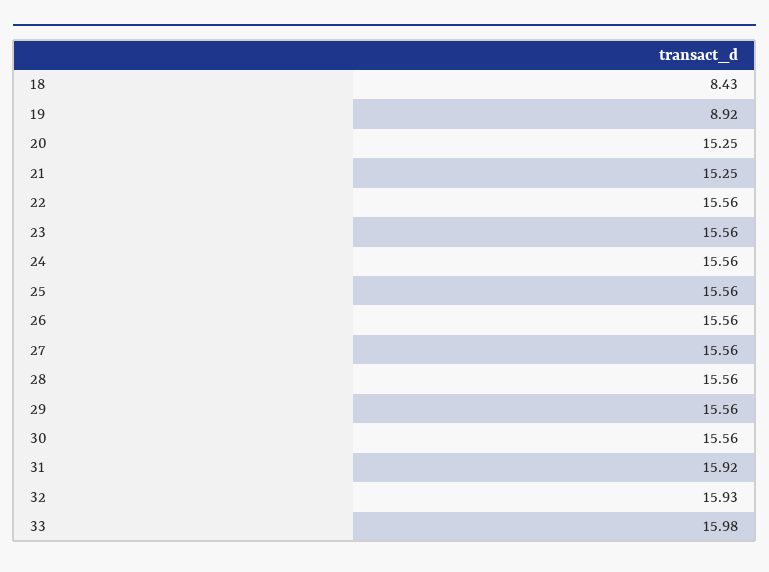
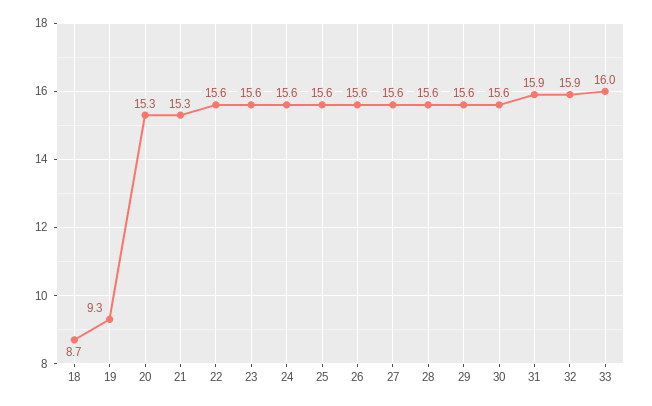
18: 8.43 -> 8.7
19: 8.92 -> 9.3

